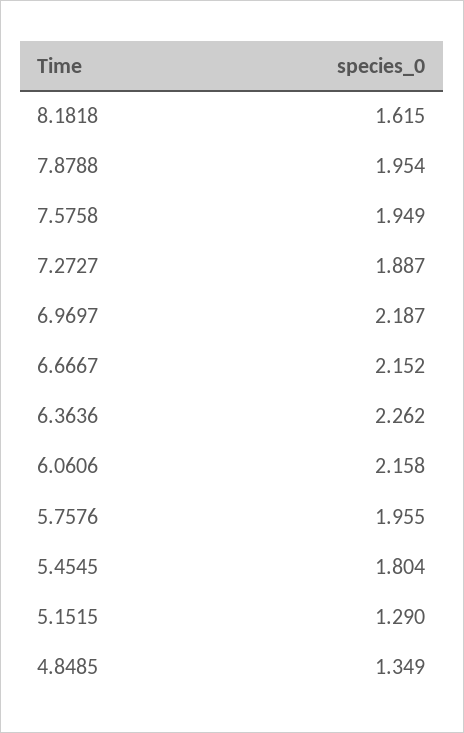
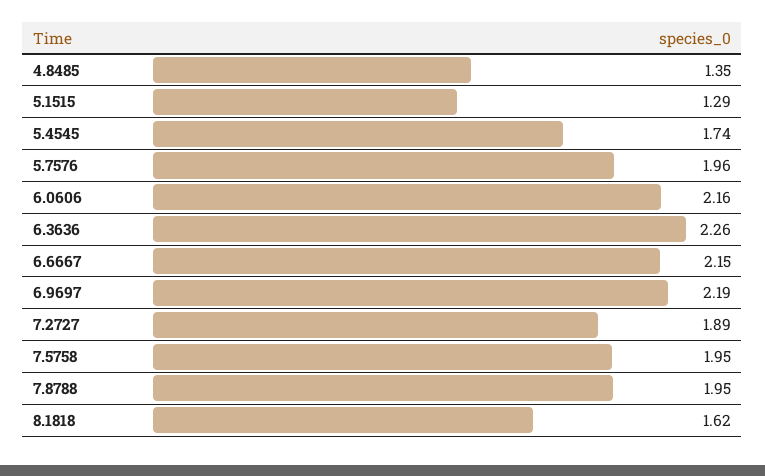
5.4545: 1.804 -> 1.74

